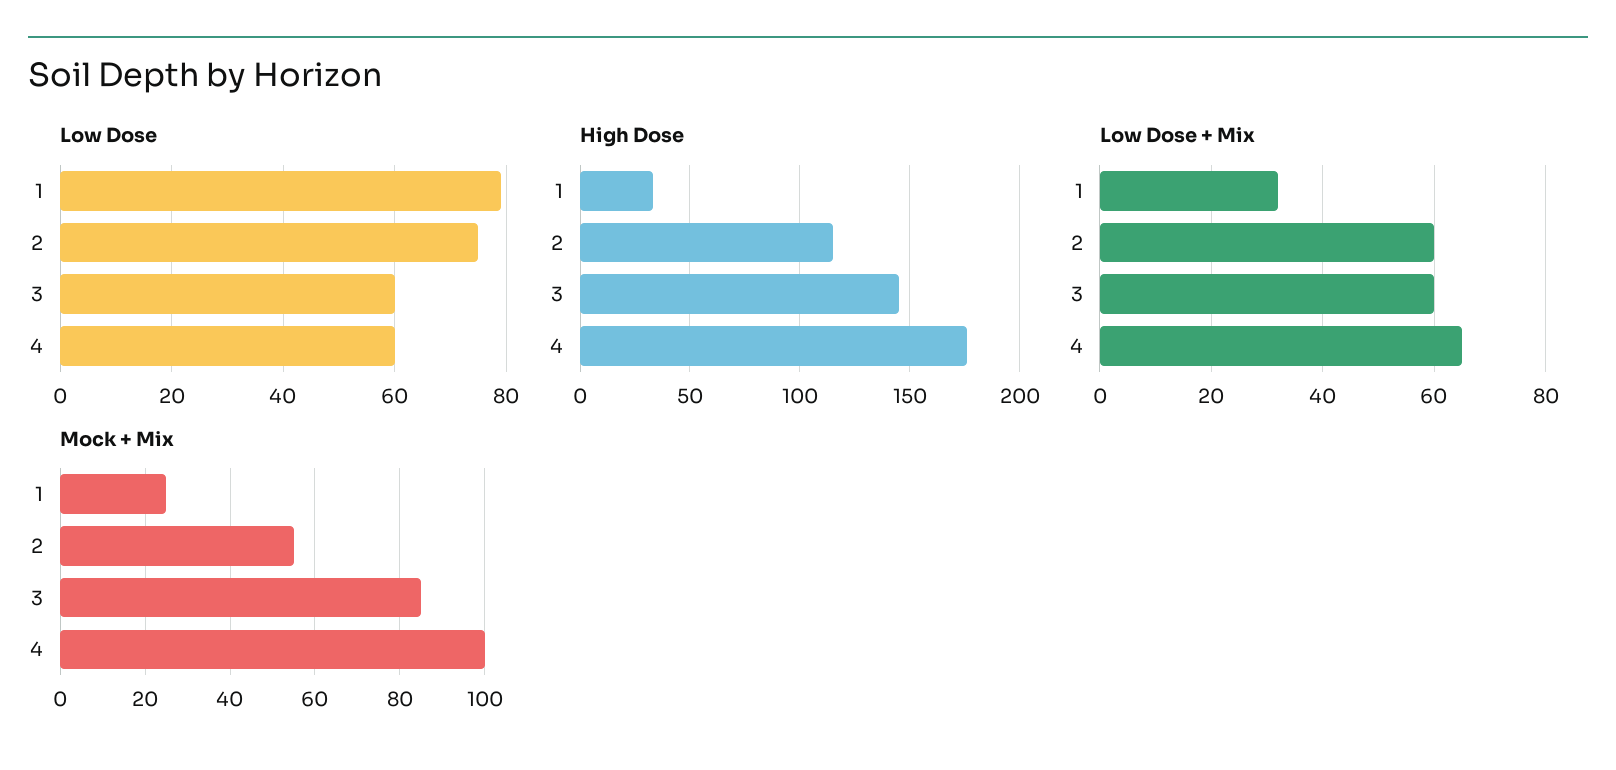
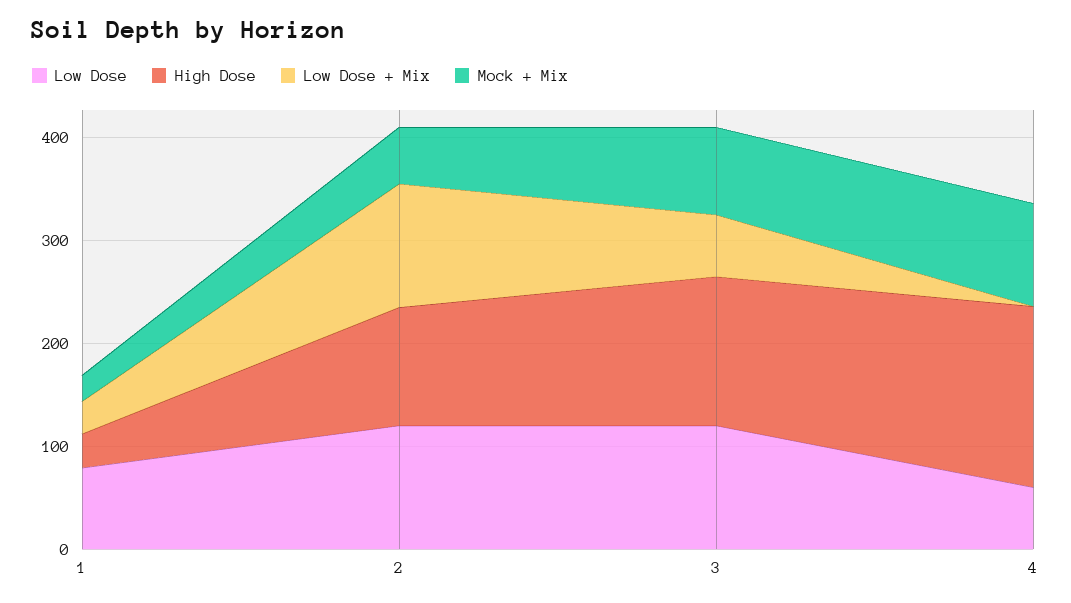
Low Dose, 2: 75 -> 120
Low Dose, 3: 60 -> 120
Low Dose + Mix, 2: 60 -> 120
Low Dose + Mix, 4: 65 -> 0

